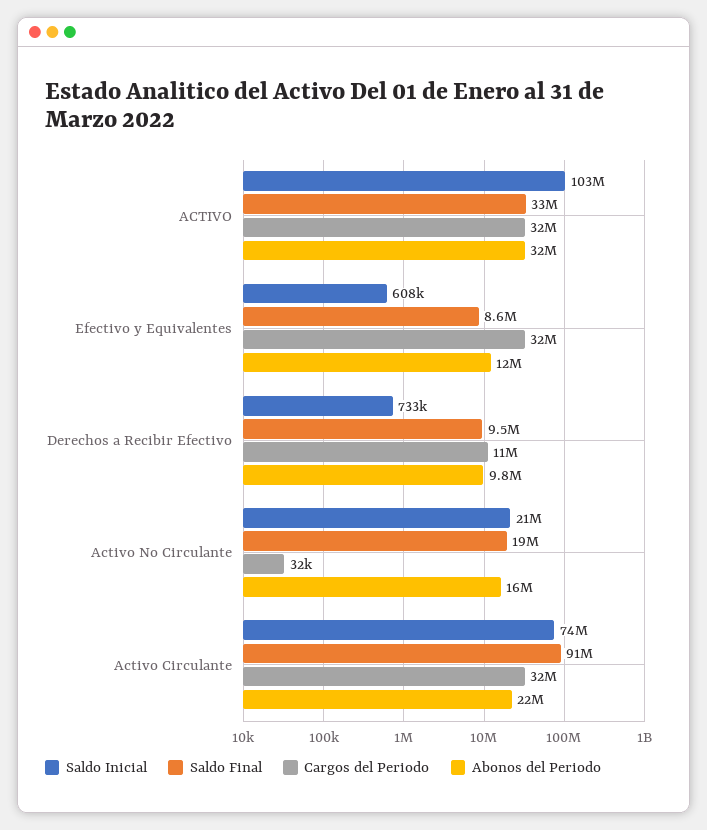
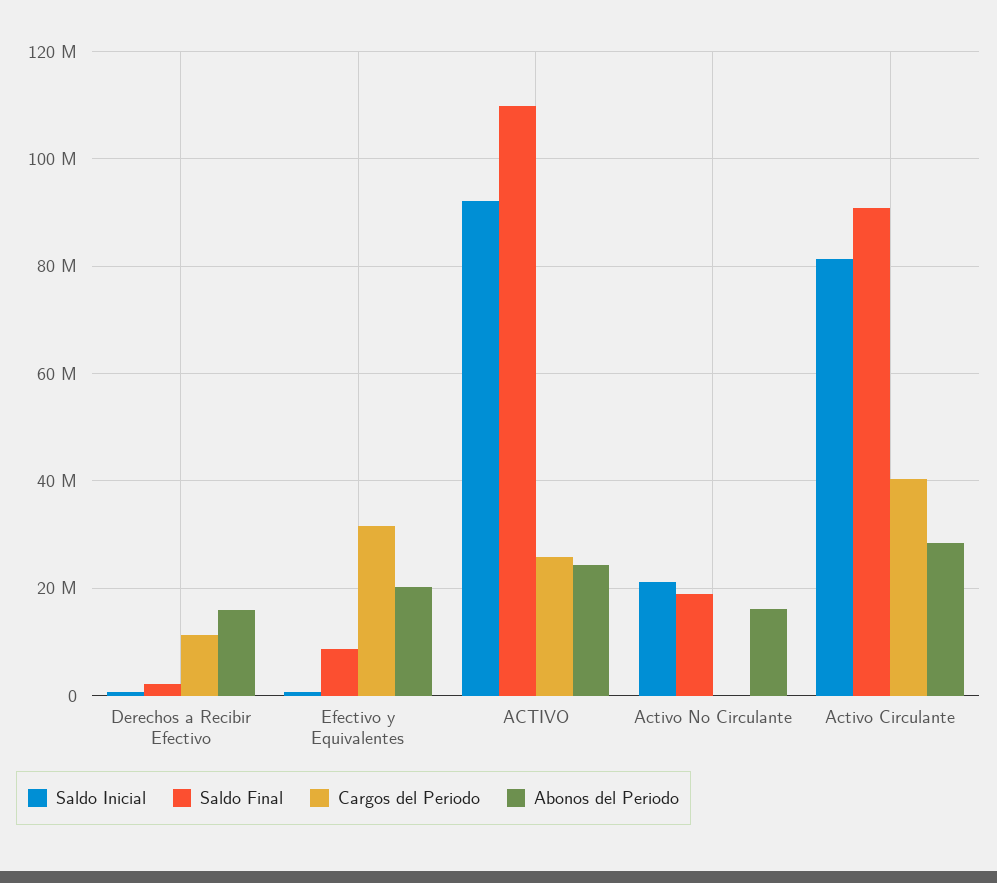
Saldo Inicial, ACTIVO: 103000000 -> 92000000
Saldo Final, ACTIVO: 33000000 -> 110000000
Cargos del Periodo, ACTIVO: 32000000 -> 26000000
Abonos del Periodo, ACTIVO: 32000000 -> 24000000
Abonos del Periodo, Efectivo y Equivalentes: 12000000 -> 20000000
Saldo Final, Derechos a Recibir Efectivo: 9500000 -> 2000000
Abonos del Periodo, Derechos a Recibir Efectivo: 9800000 -> 16000000
Saldo Inicial, Activo Circulante: 74000000 -> 82000000
Cargos del Periodo, Activo Circulante: 32000000 -> 40000000
Abonos del Periodo, Activo Circulante: 22000000 -> 28000000

